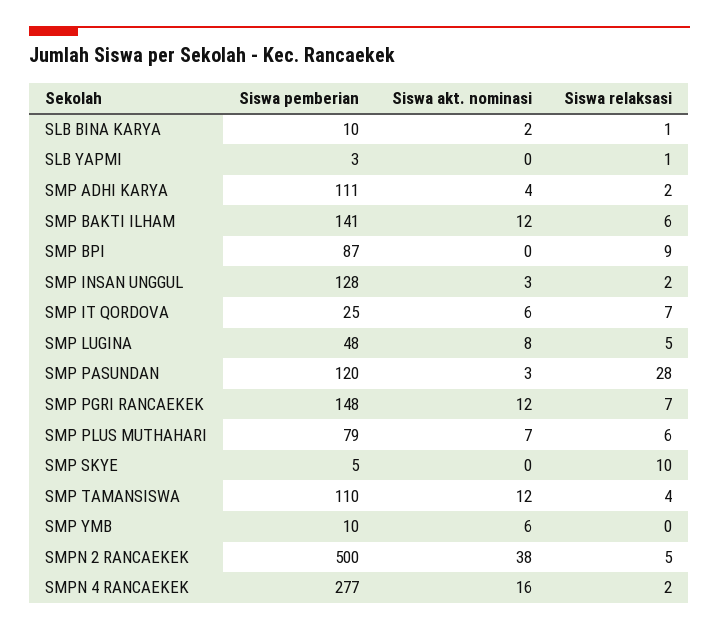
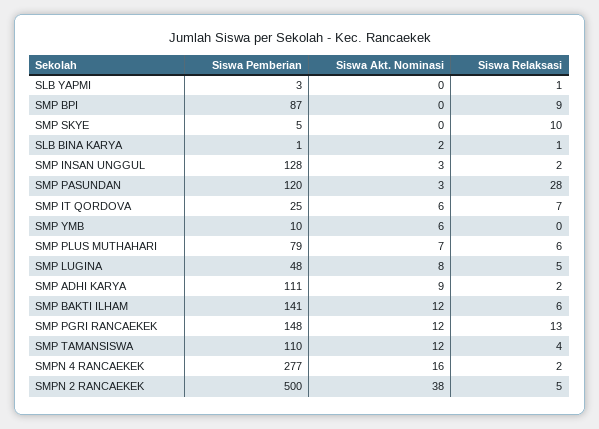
Siswa pemberian, SLB BINA KARYA: 10 -> 1
Siswa akt. nominasi, SMP ADHI KARYA: 4 -> 9
Siswa relaksasi, SMP PGRI RANCAEKEK: 7 -> 13

